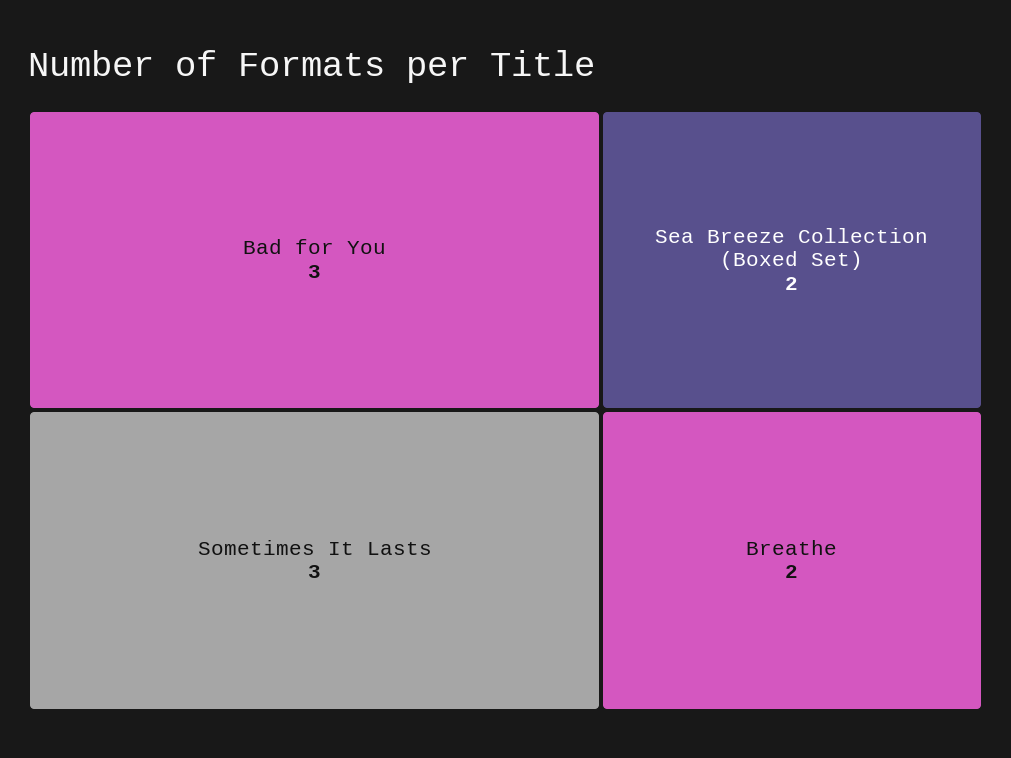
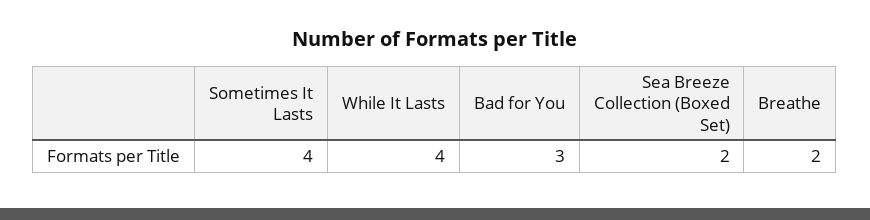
Sometimes It Lasts: 3 -> 4
While It Lasts: none -> 4

